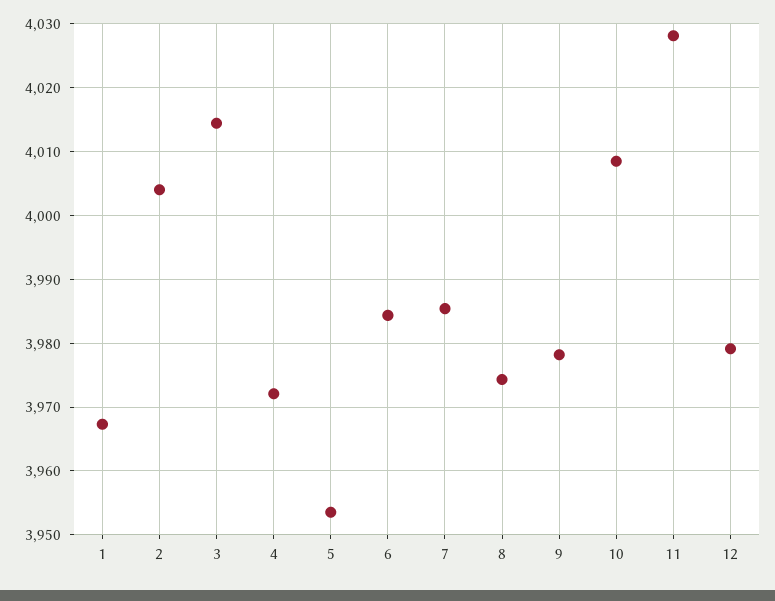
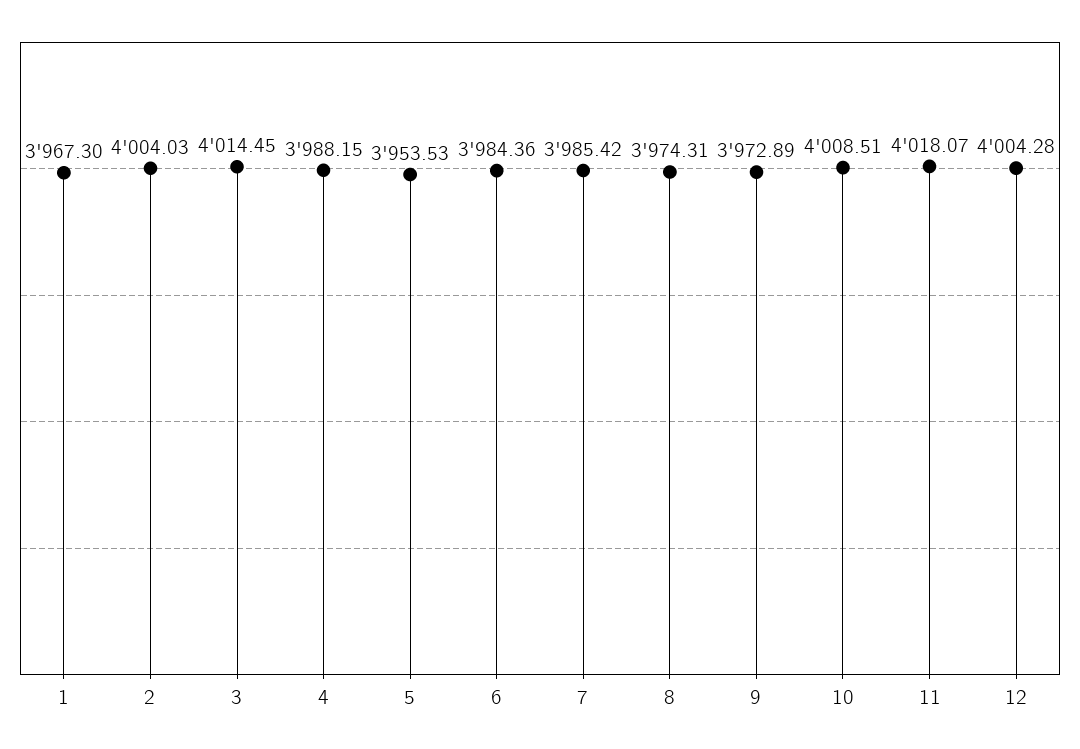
4: 3972 -> 3988.15
9: 3978 -> 3972.89
11: 4028 -> 4018.07
12: 3979 -> 4004.28

